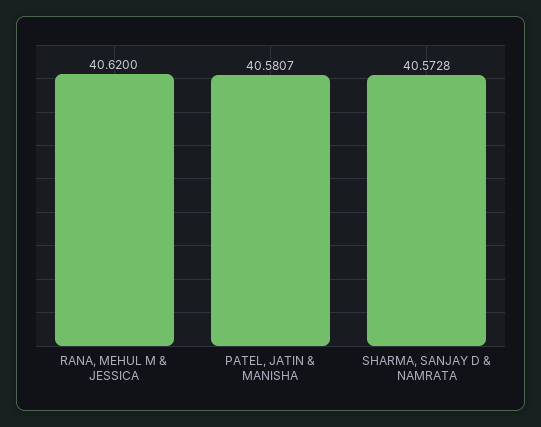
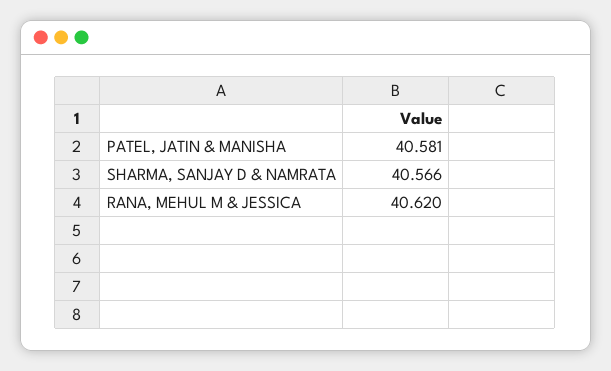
SHARMA, SANJAY D & NAMRATA: 40.5728 -> 40.566

